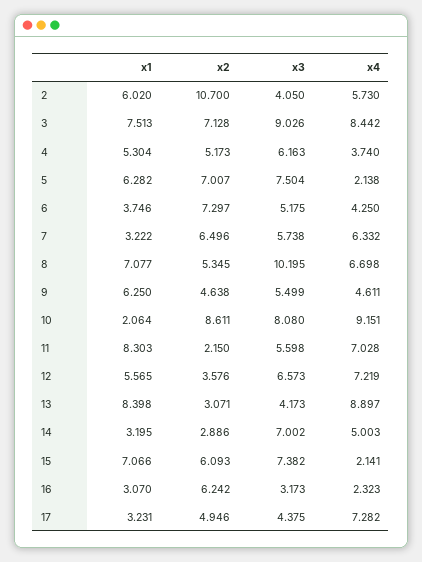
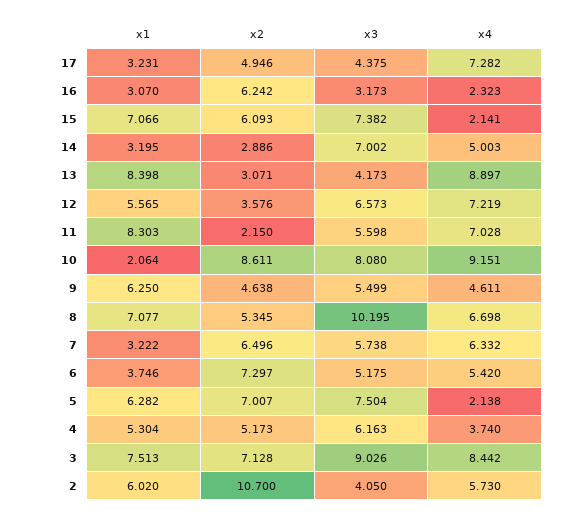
x4, 6: 4.25 -> 5.42

